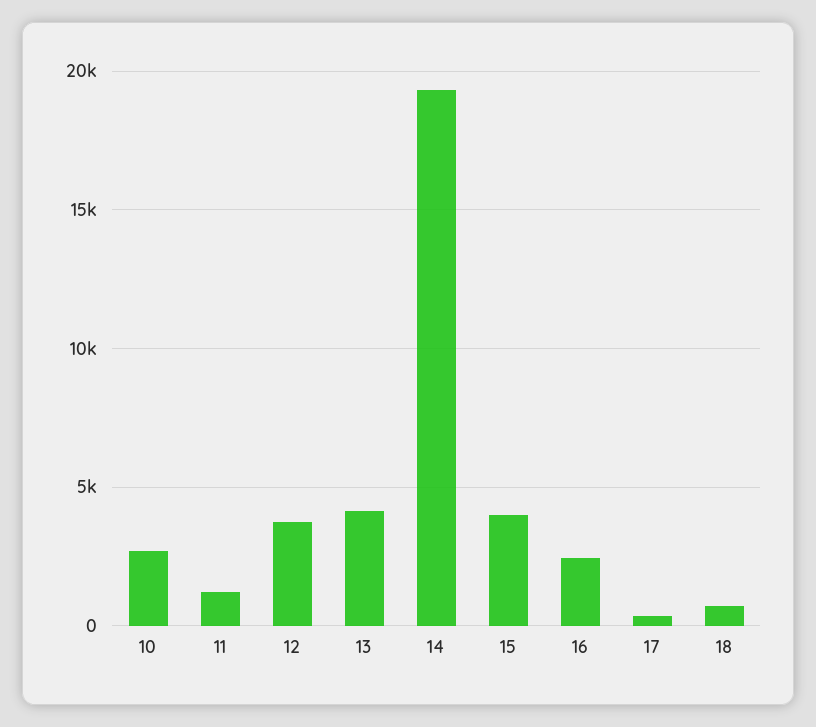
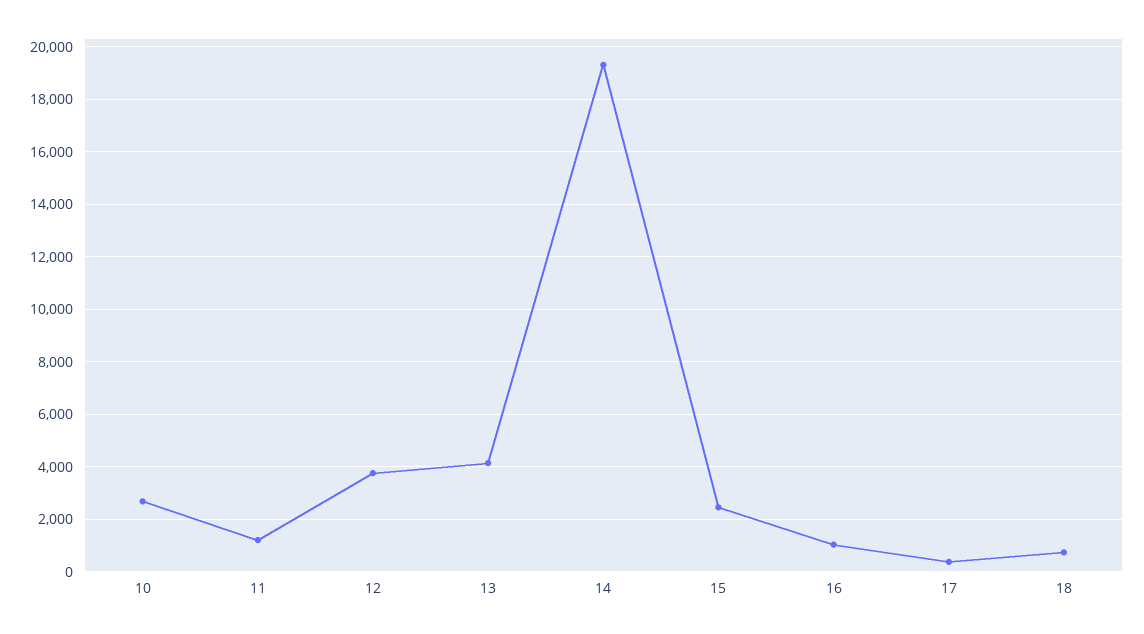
15: 4000 -> 2500
16: 2500 -> 1000

